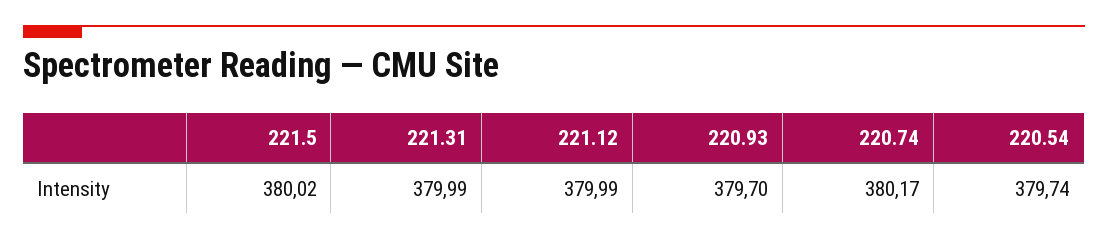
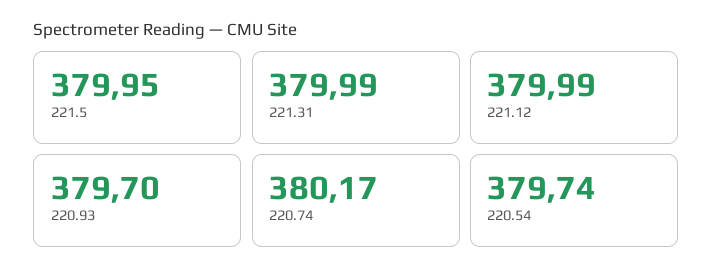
221.5: 380.02 -> 379.95

